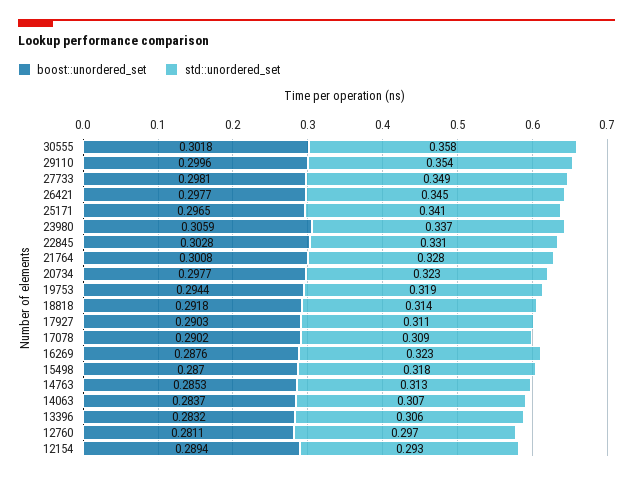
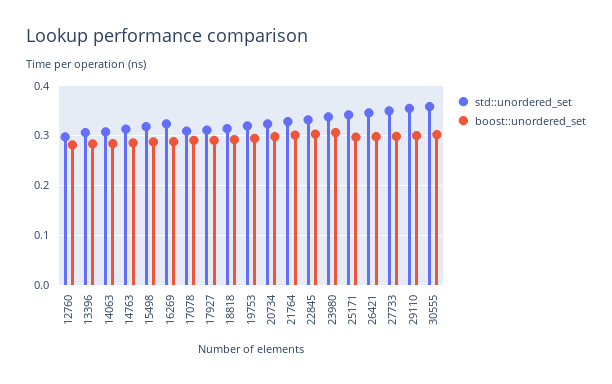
boost::unordered_set, 12154: 0.2894 -> none
std::unordered_set, 12154: 0.293 -> none

